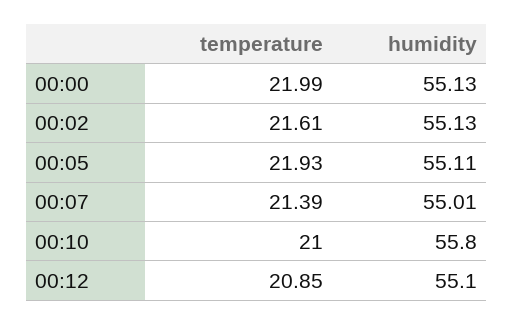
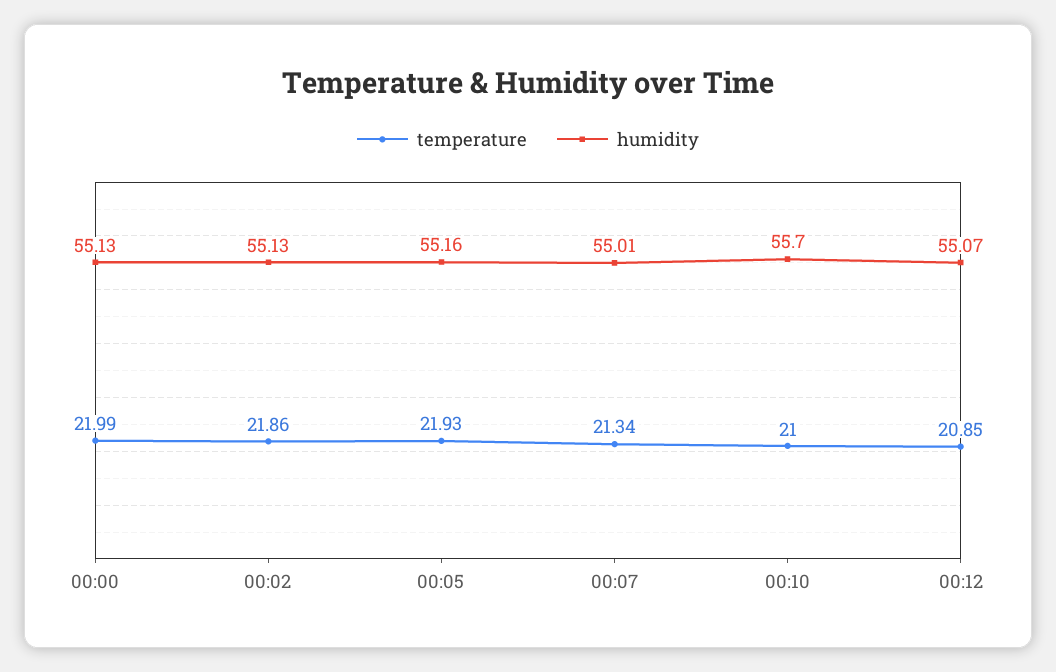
temperature, 00:02: 21.61 -> 21.86
humidity, 00:05: 55.11 -> 55.16
temperature, 00:07: 21.39 -> 21.34
humidity, 00:10: 55.8 -> 55.7
humidity, 00:12: 55.1 -> 55.07

